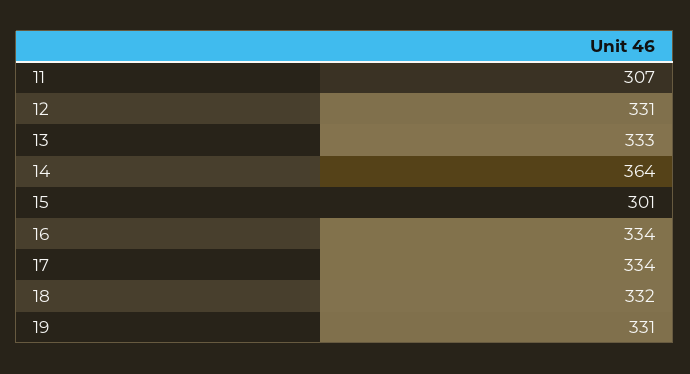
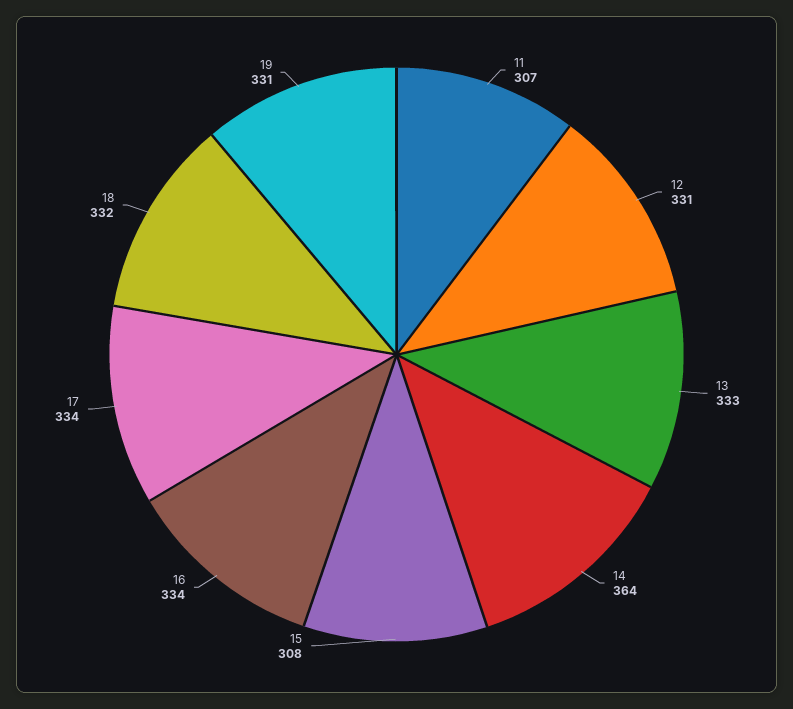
15: 301 -> 308

